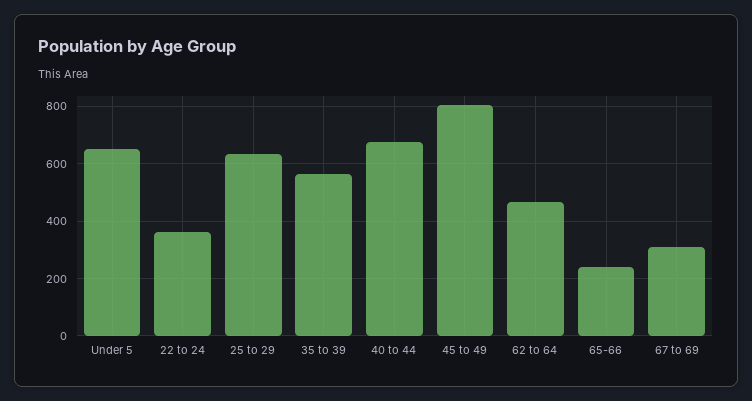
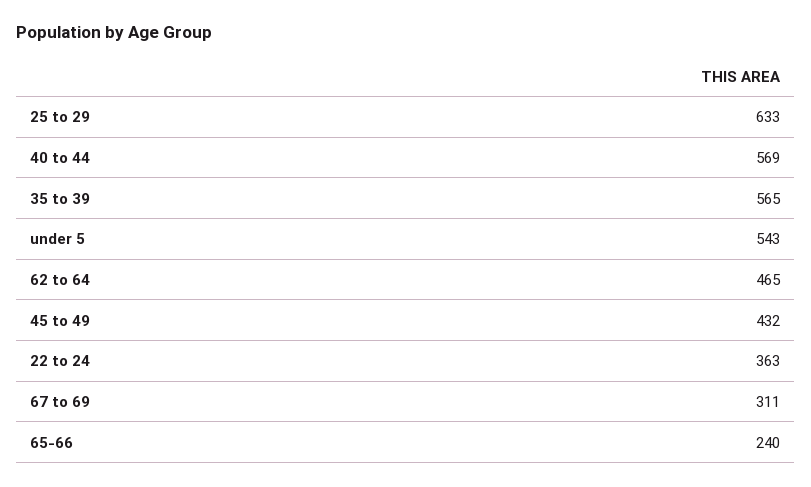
Under 5: 650 -> 543
40 to 44: 675 -> 569
45 to 49: 800 -> 432

